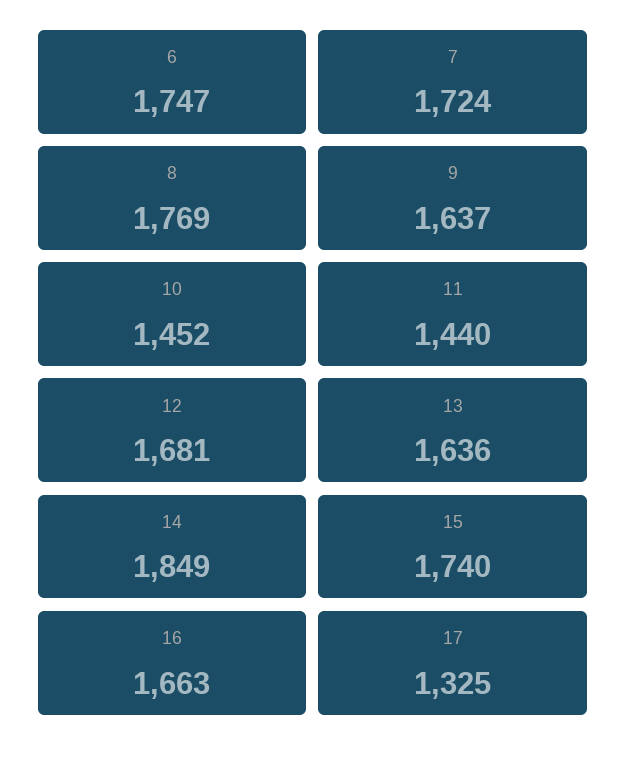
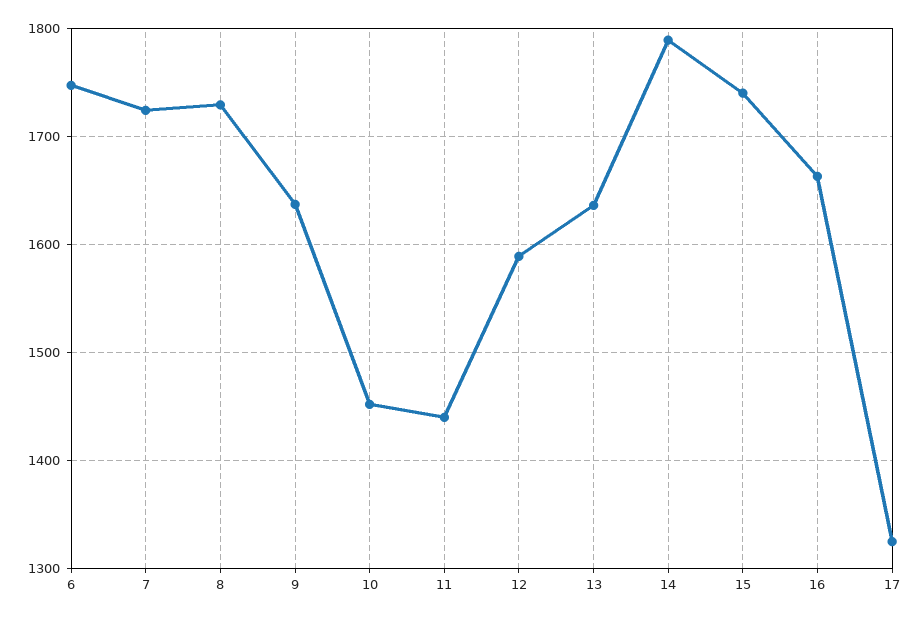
8: 1769 -> 1730
12: 1681 -> 1590
14: 1849 -> 1790

